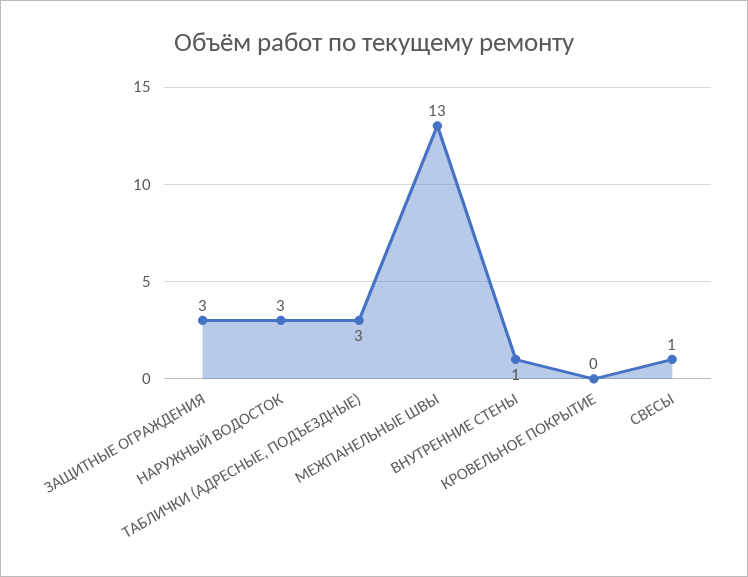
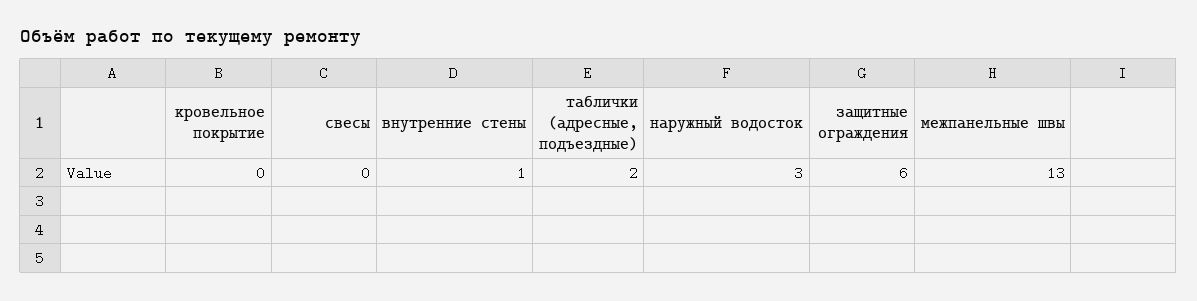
ЗАЩИТНЫЕ ОГРАЖДЕНИЯ: 3 -> 6
ТАБЛИЧКИ (АДРЕСНЫЕ, ПОДЪЕЗДНЫЕ): 3 -> 2
СВЕСЫ: 1 -> 0

